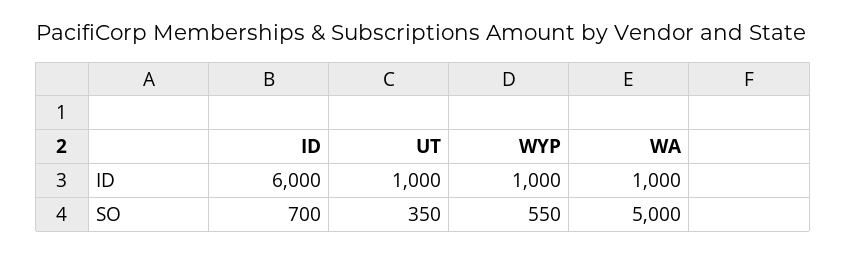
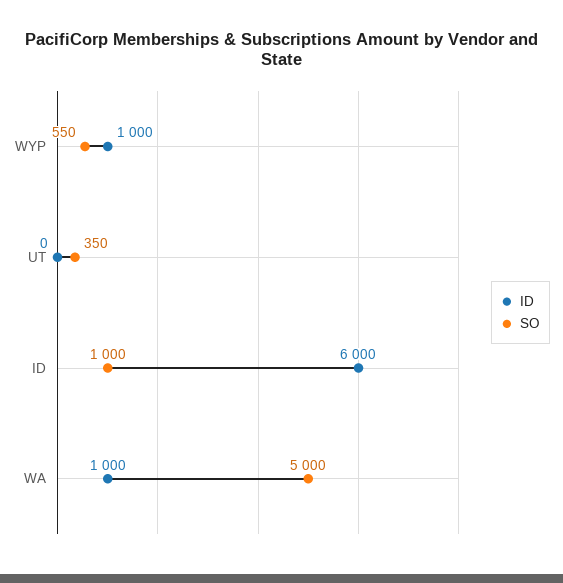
ID, UT: 1000 -> 0
SO, ID: 700 -> 1000

